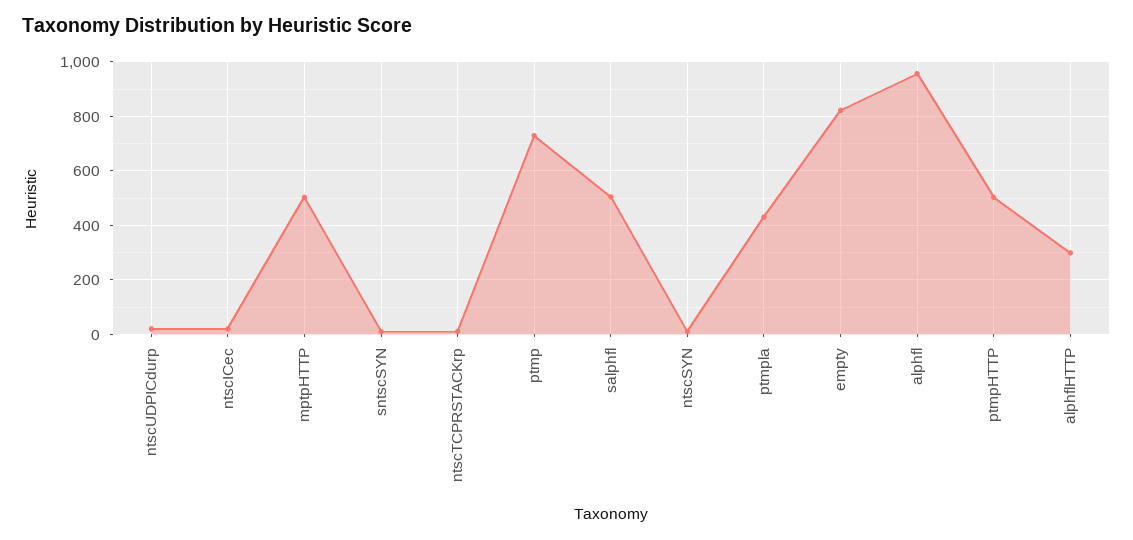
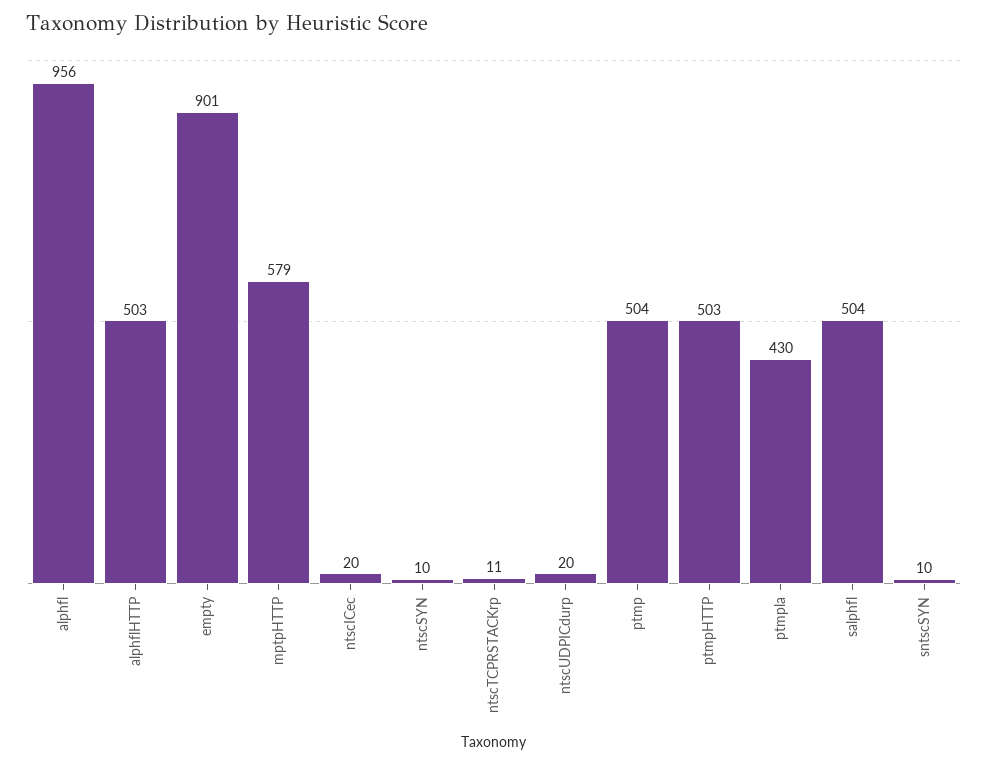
mptpHTTP: 500 -> 579
ptmp: 725 -> 504
empty: 825 -> 901
alphflHTTP: 300 -> 503

